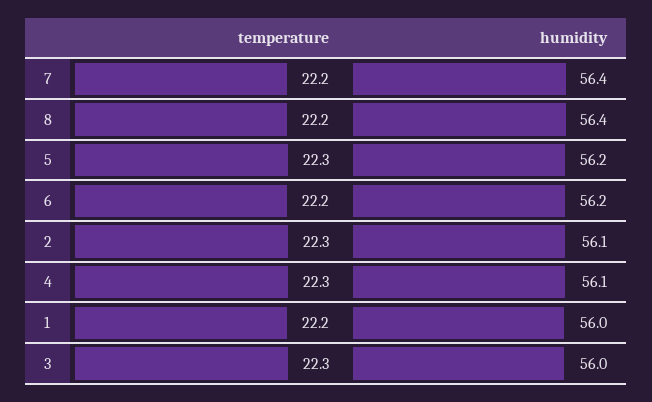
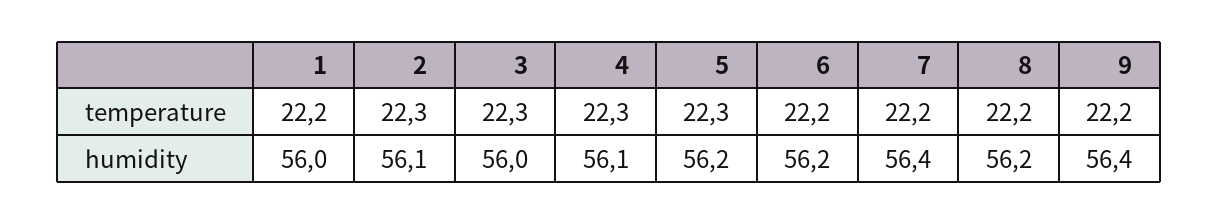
humidity, 8: 56.4 -> 56.2
temperature, 9: none -> 22.2
humidity, 9: none -> 56.4

